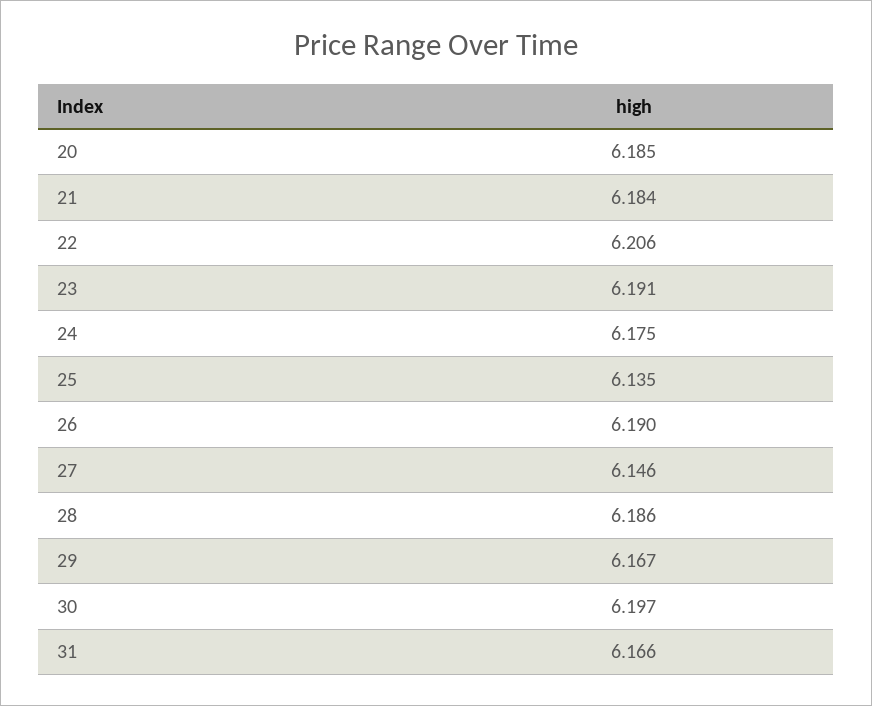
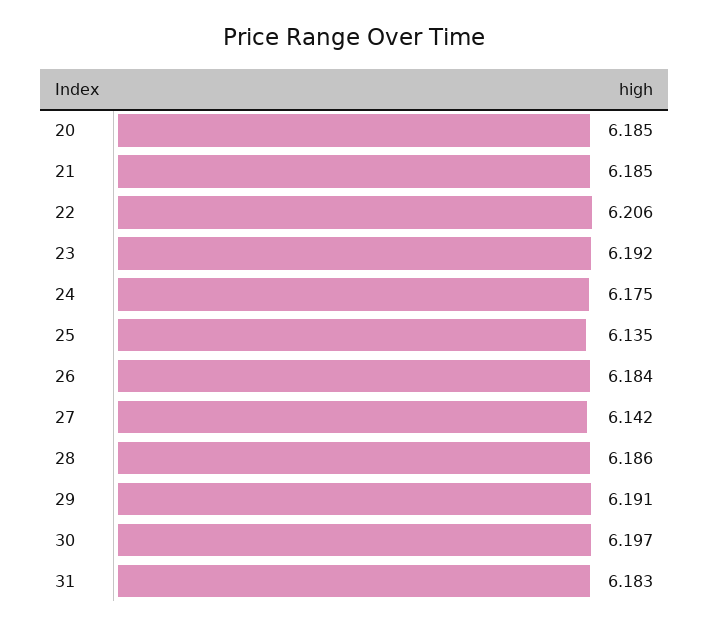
21: 6.184 -> 6.185
23: 6.191 -> 6.192
26: 6.19 -> 6.184
27: 6.146 -> 6.142
29: 6.167 -> 6.191
31: 6.166 -> 6.183

